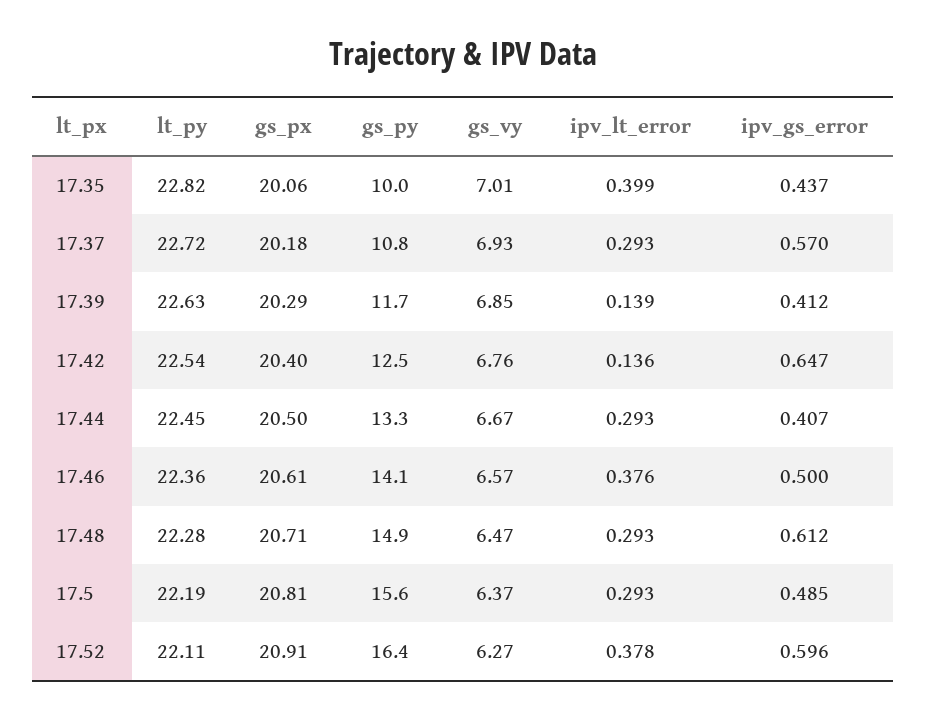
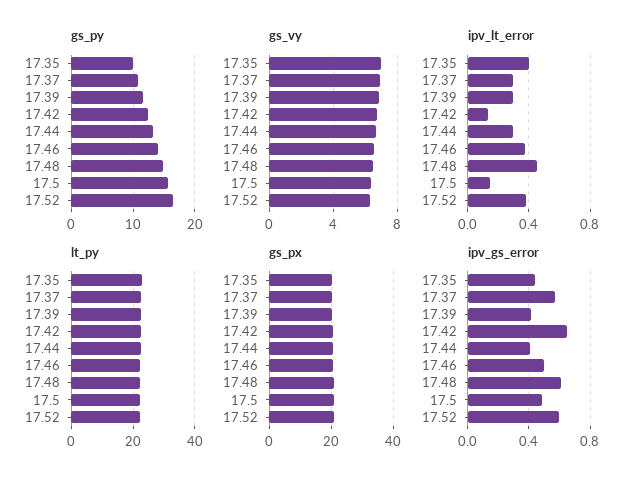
ipv_lt_error, 17.39: 0.139 -> 0.3
ipv_lt_error, 17.48: 0.293 -> 0.45
ipv_lt_error, 17.5: 0.293 -> 0.15

